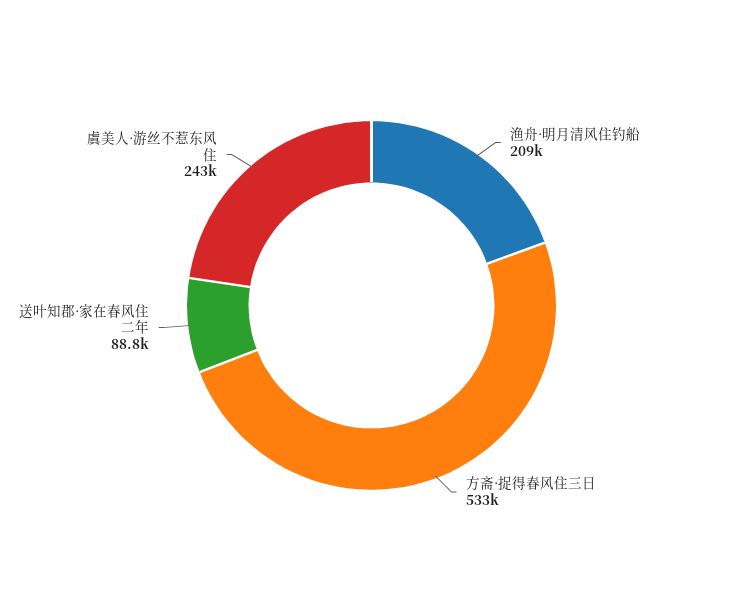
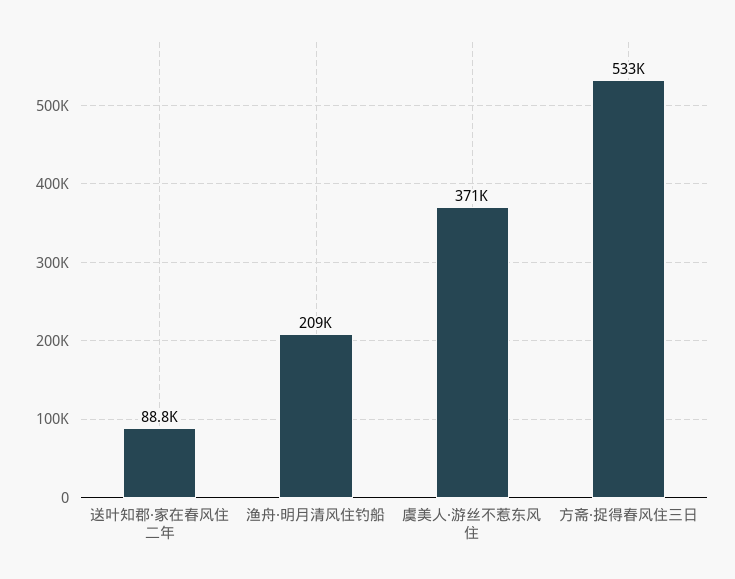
虞美人·游丝不惹东风住: 243000 -> 371000

